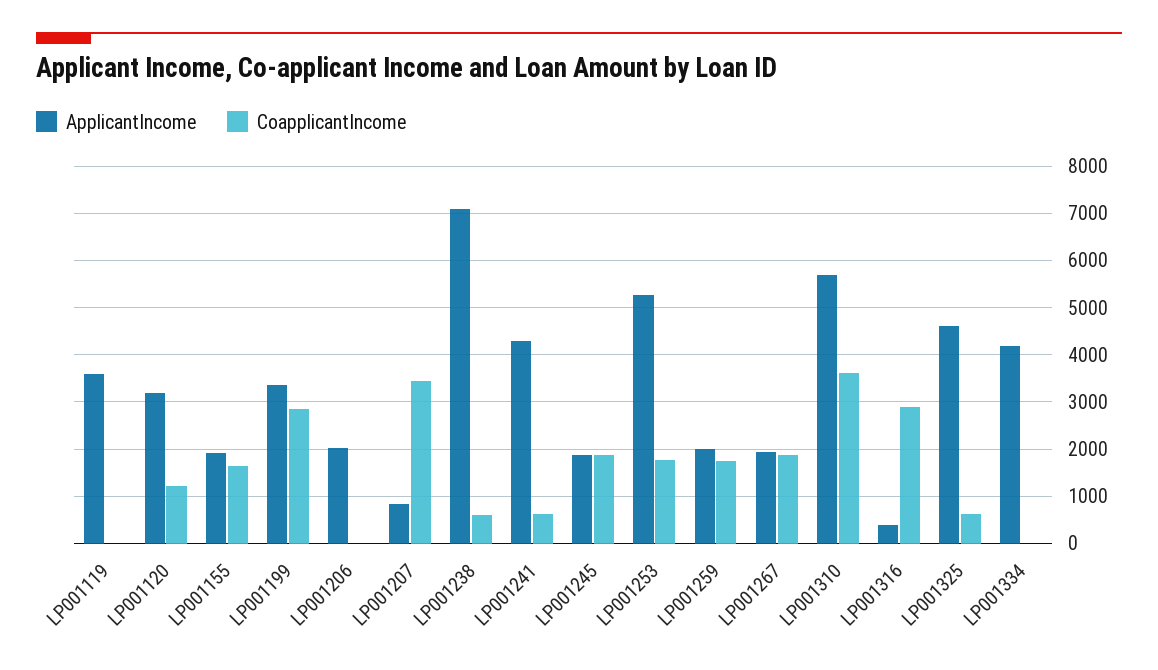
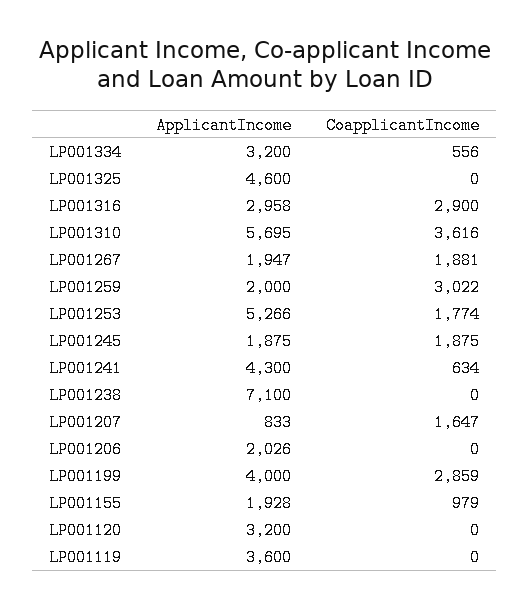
CoapplicantIncome, LP001120: 1200 -> 0
CoapplicantIncome, LP001155: 1600 -> 979
ApplicantIncome, LP001199: 3400 -> 4000
CoapplicantIncome, LP001207: 3400 -> 1647
CoapplicantIncome, LP001238: 600 -> 0
CoapplicantIncome, LP001259: 1800 -> 3022
ApplicantIncome, LP001316: 400 -> 2958
CoapplicantIncome, LP001325: 600 -> 0
ApplicantIncome, LP001334: 4200 -> 3200
CoapplicantIncome, LP001334: 0 -> 556

